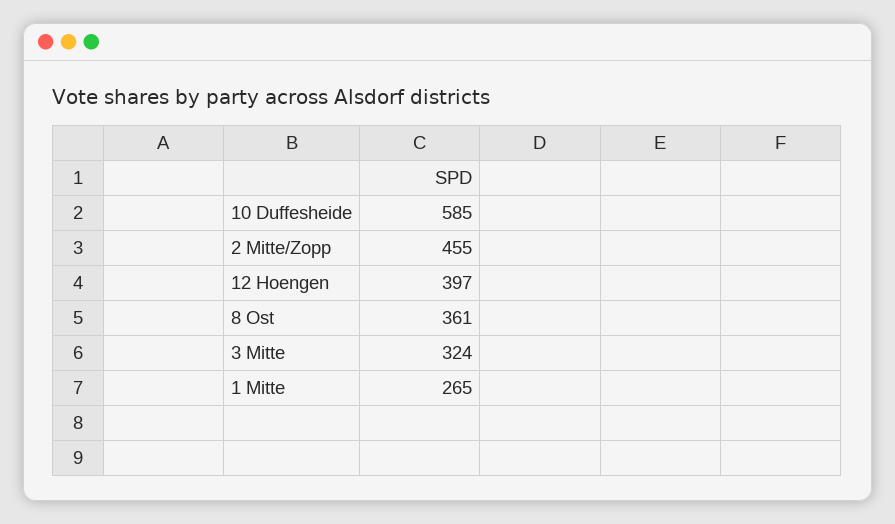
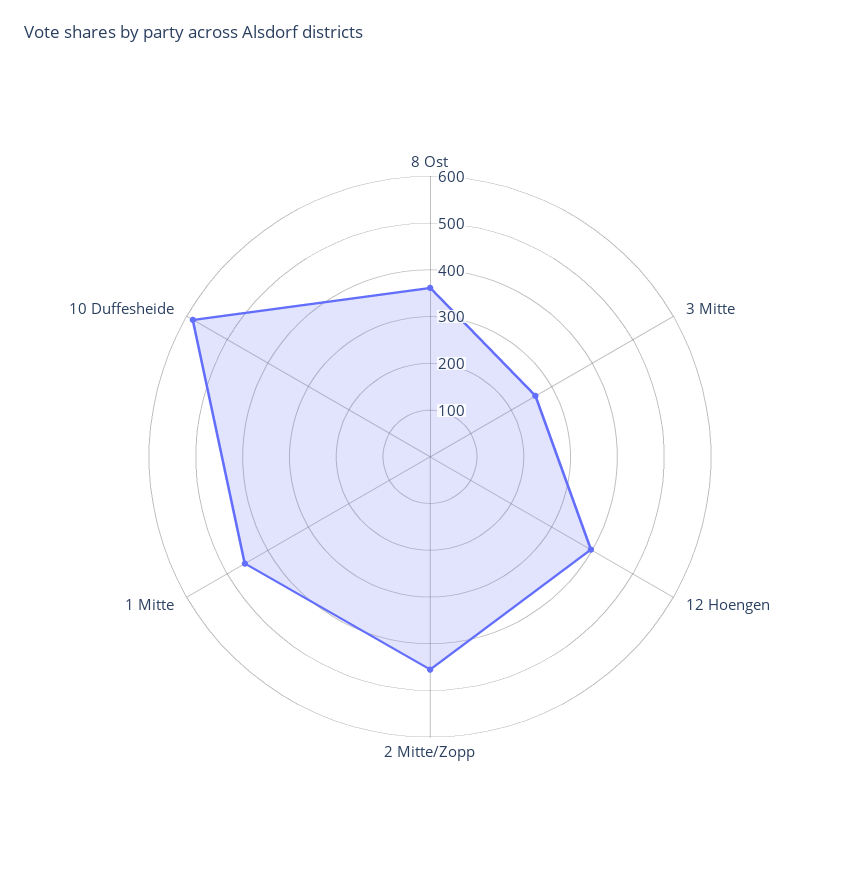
3 Mitte: 324 -> 260
1 Mitte: 265 -> 460

